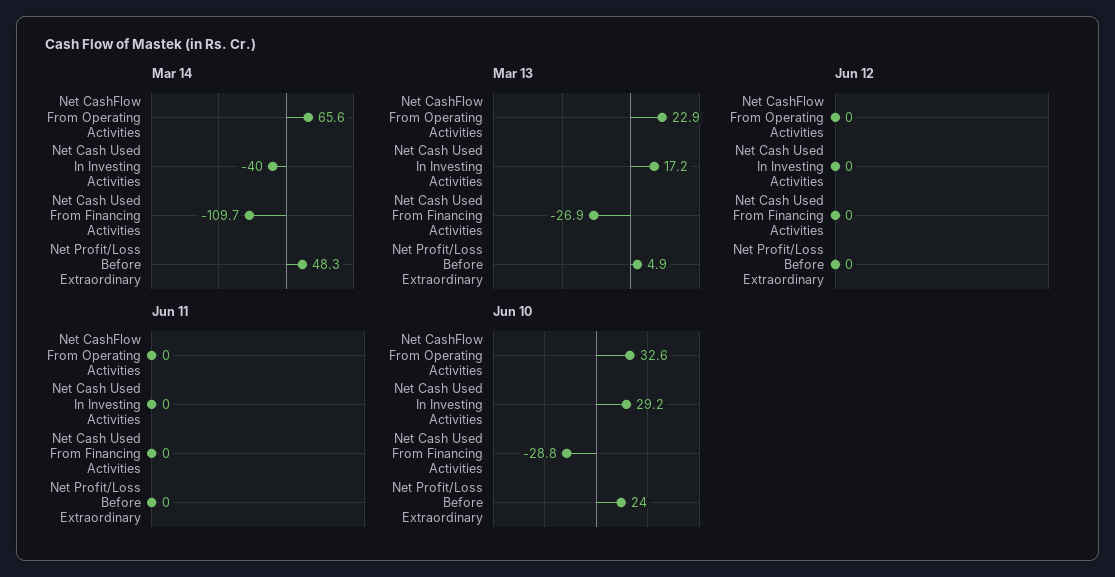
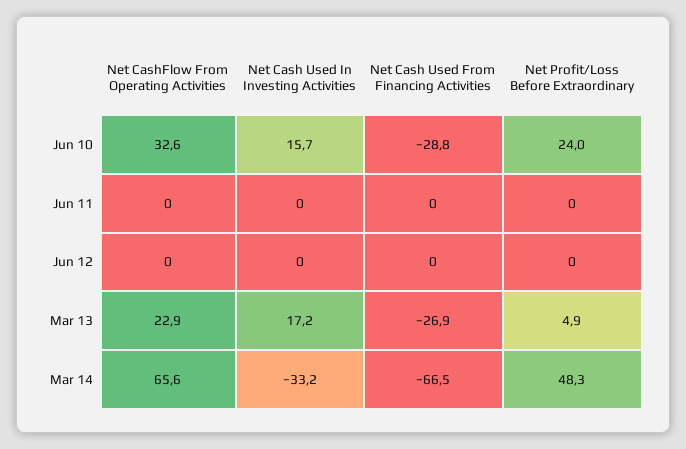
Mar 14, Net Cash Used In Investing Activities: -40 -> -33.2
Mar 14, Net Cash Used From Financing Activities: -109.7 -> -66.5
Jun 10, Net Cash Used In Investing Activities: 29.2 -> 15.7

